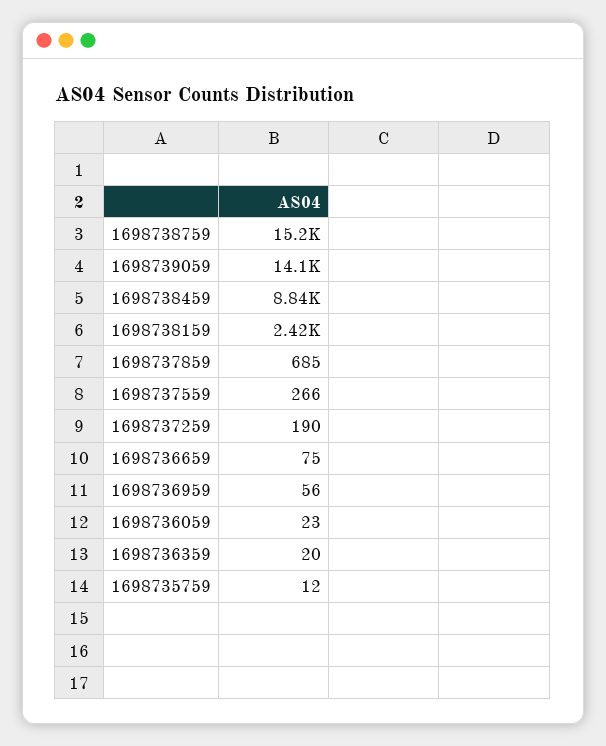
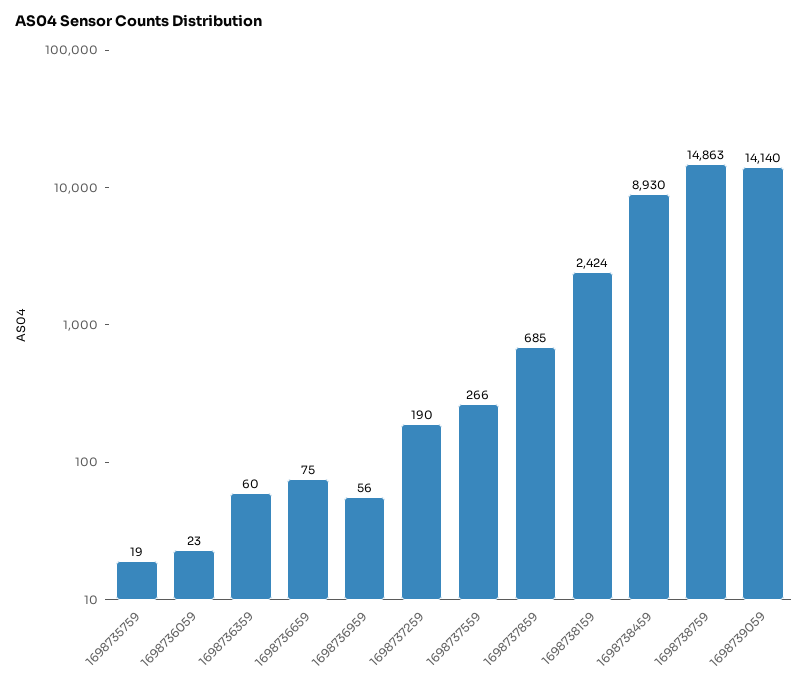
1698738759: 15200 -> 14863
1698738459: 8840 -> 8930
1698736359: 20 -> 60
1698735759: 12 -> 19

